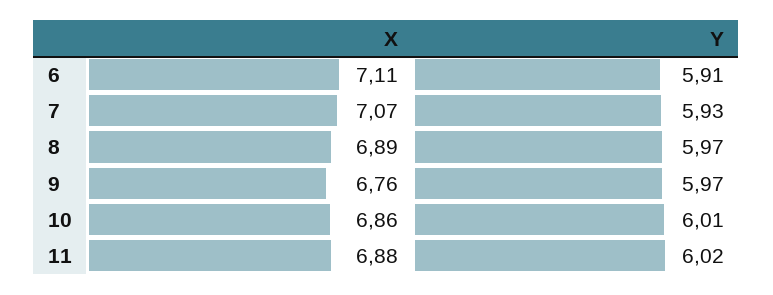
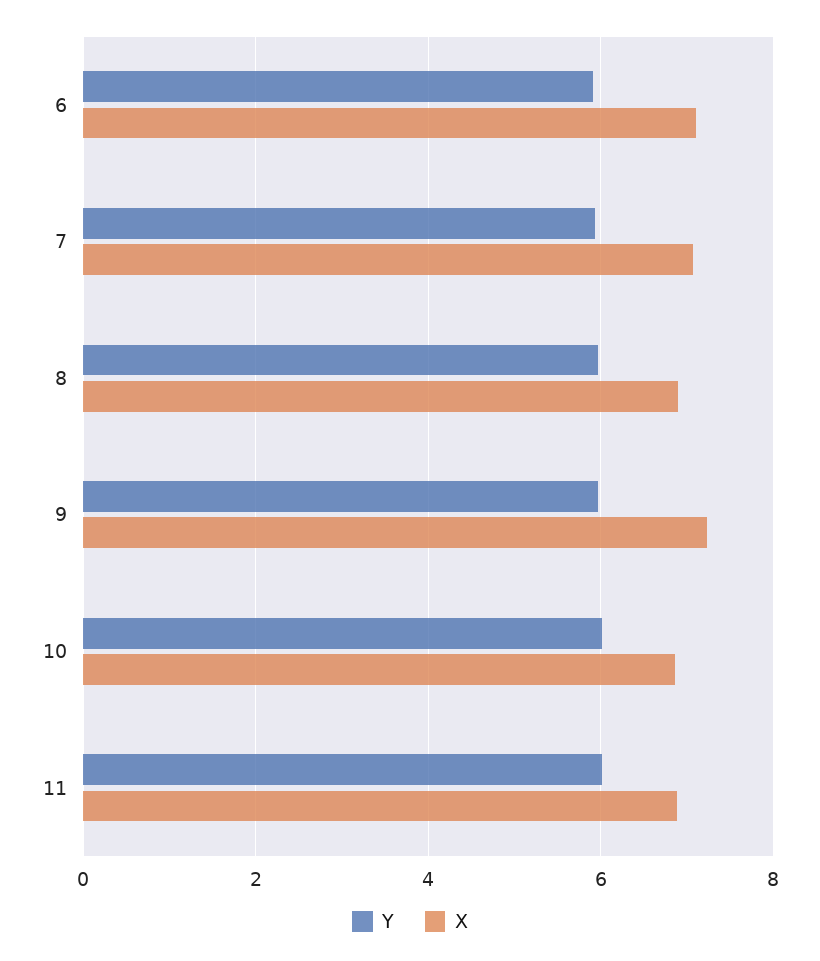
X, 9: 6.76 -> 7.2

